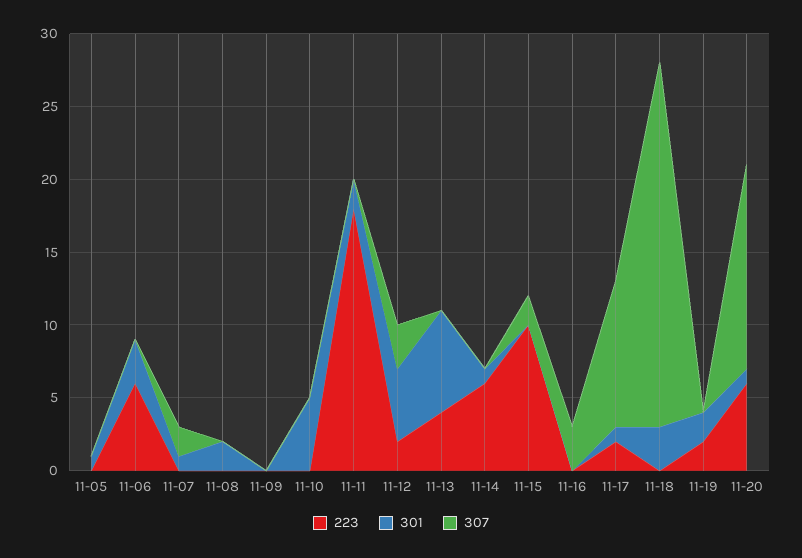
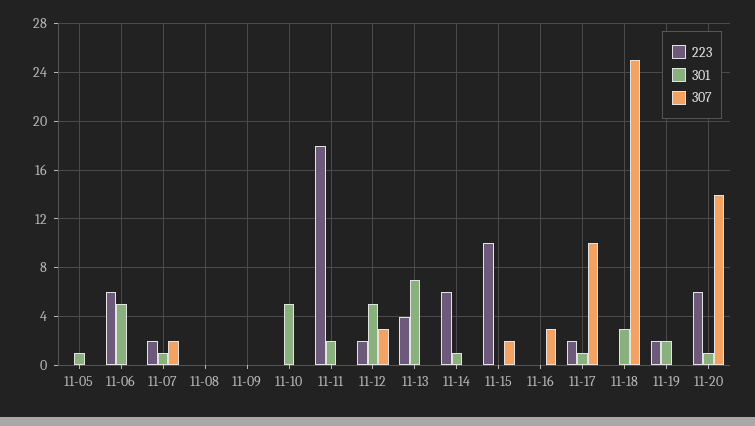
301, 11-06: 3 -> 5
223, 11-07: 0 -> 2
301, 11-08: 2 -> 0

